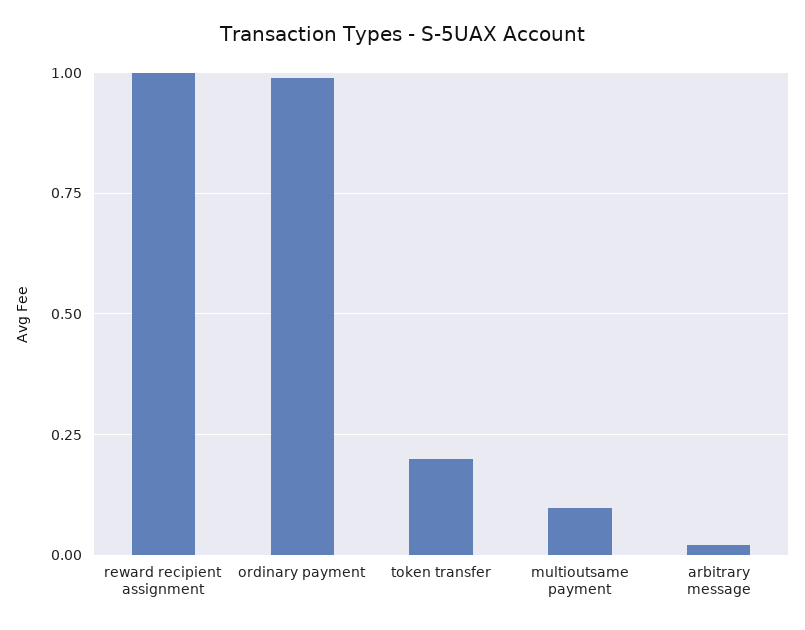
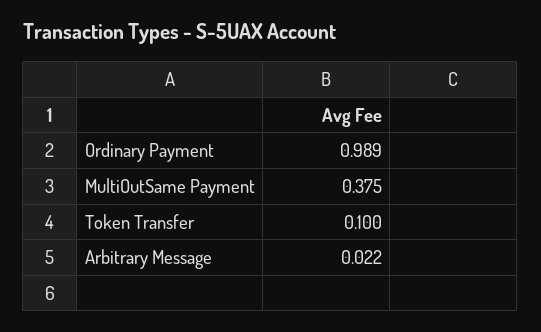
reward recipient assignment: 1 -> none
token transfer: 0.2 -> 0.1
multioutsame payment: 0.1 -> 0.375

